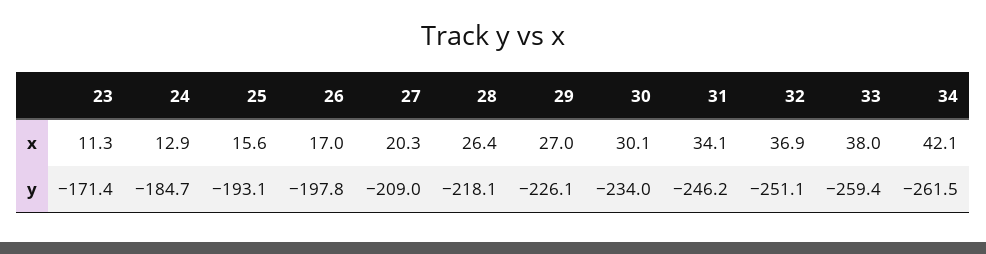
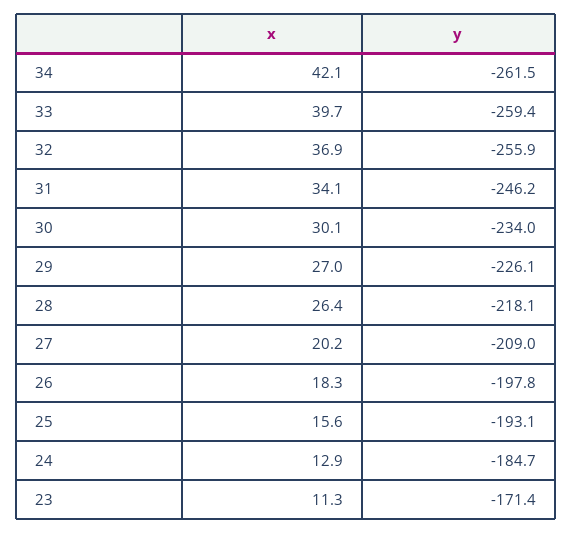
26, x: 17 -> 18.3
27, x: 20.3 -> 20.2
33, x: 38 -> 39.7
32, y: -251.1 -> -255.9

